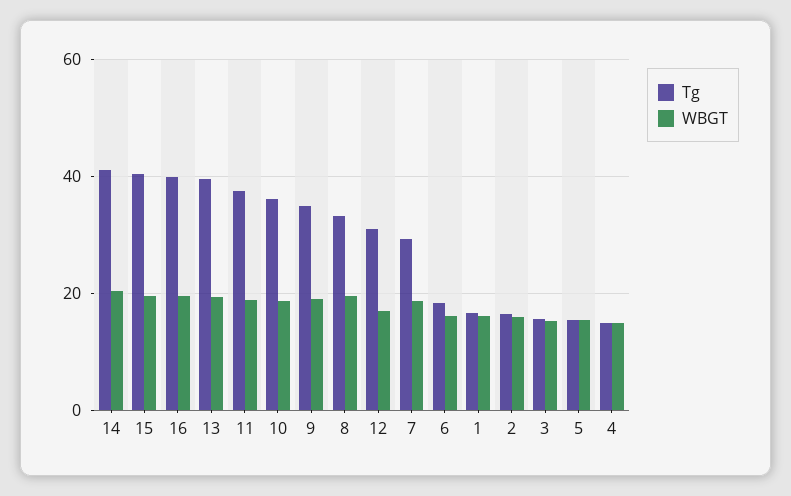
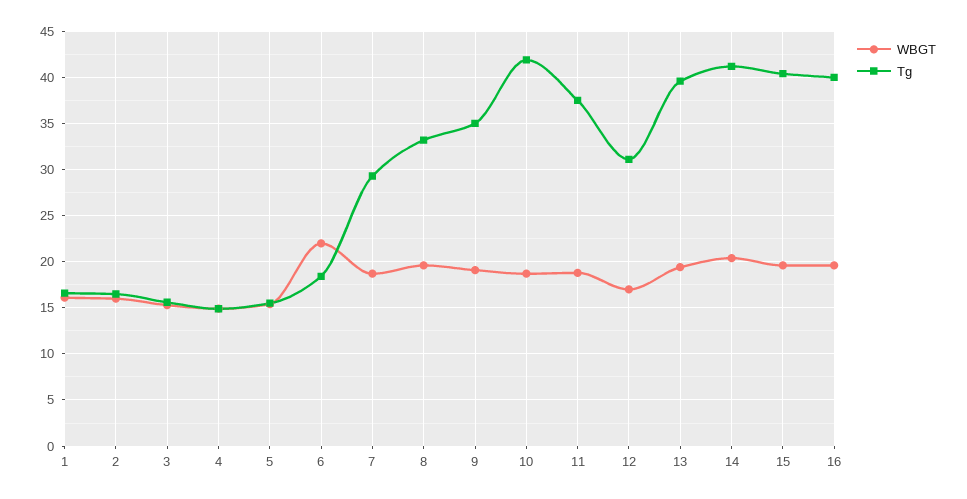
Tg, 10: 36 -> 42
WBGT, 6: 16 -> 22

